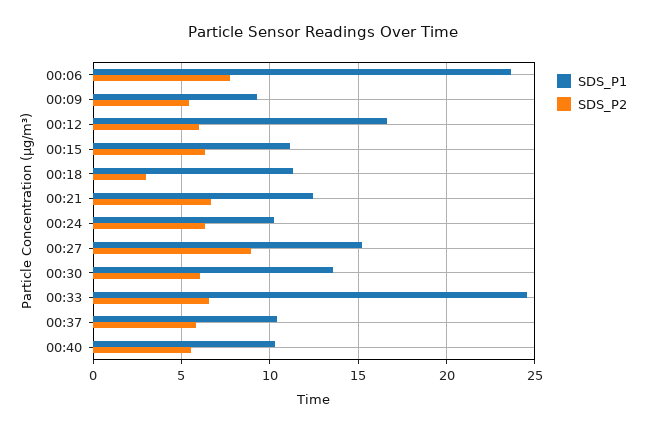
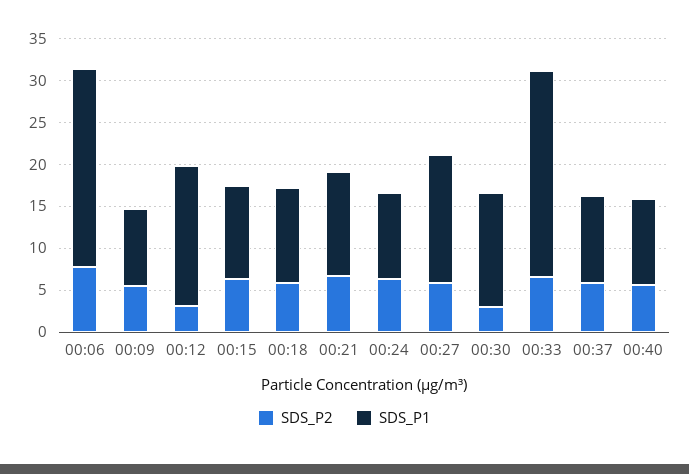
SDS_P2, 00:12: 6 -> 3
SDS_P2, 00:18: 3 -> 6
SDS_P2, 00:27: 9 -> 6
SDS_P2, 00:30: 6 -> 3

